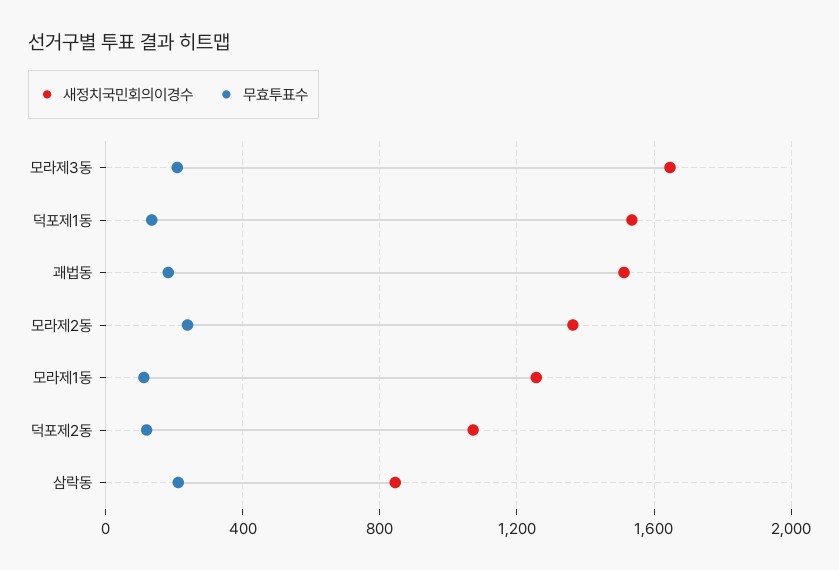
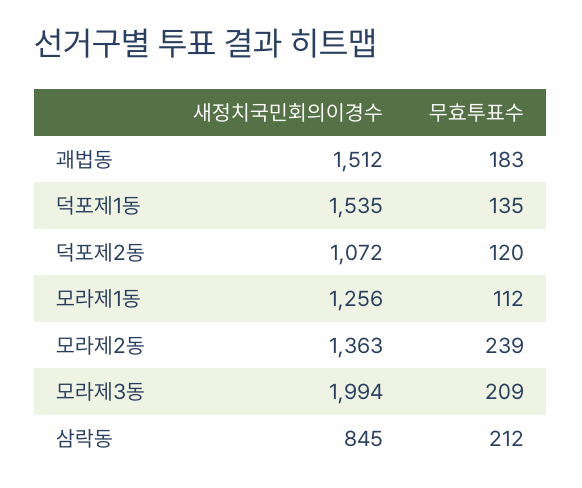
새정치국민회의이경수, 모라제3동: 1650 -> 1994

